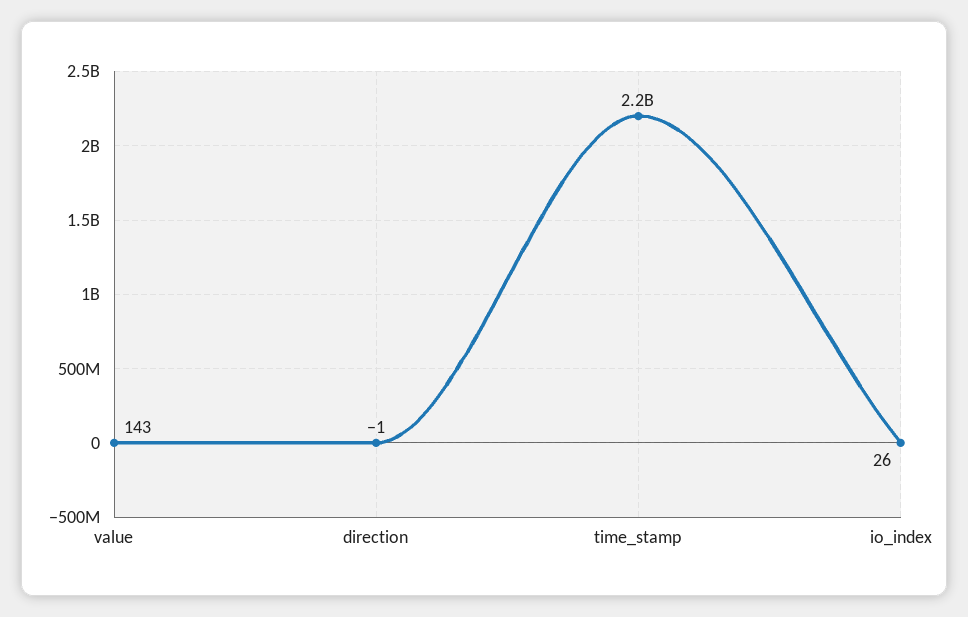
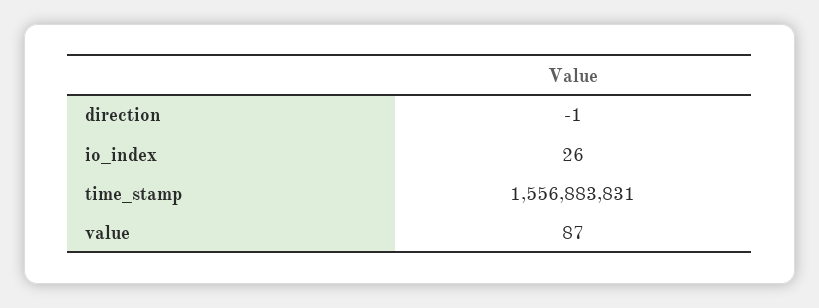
value: 143 -> 87
time_stamp: 2200000000 -> 1556883831

